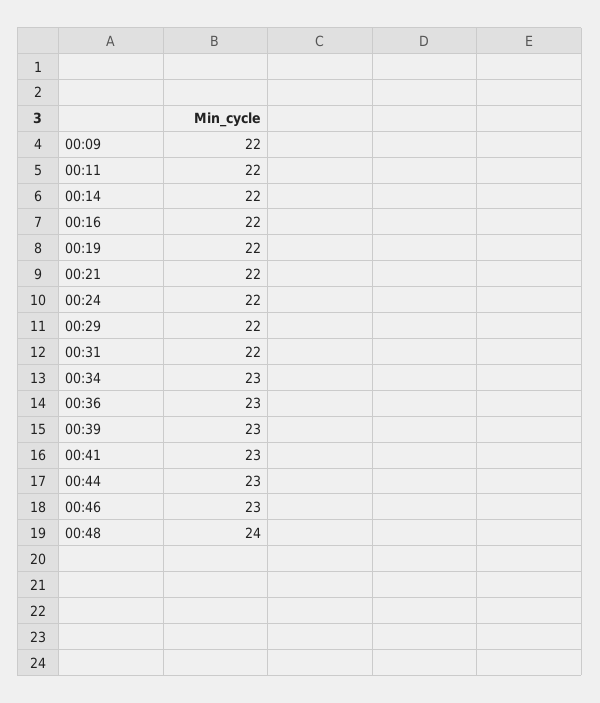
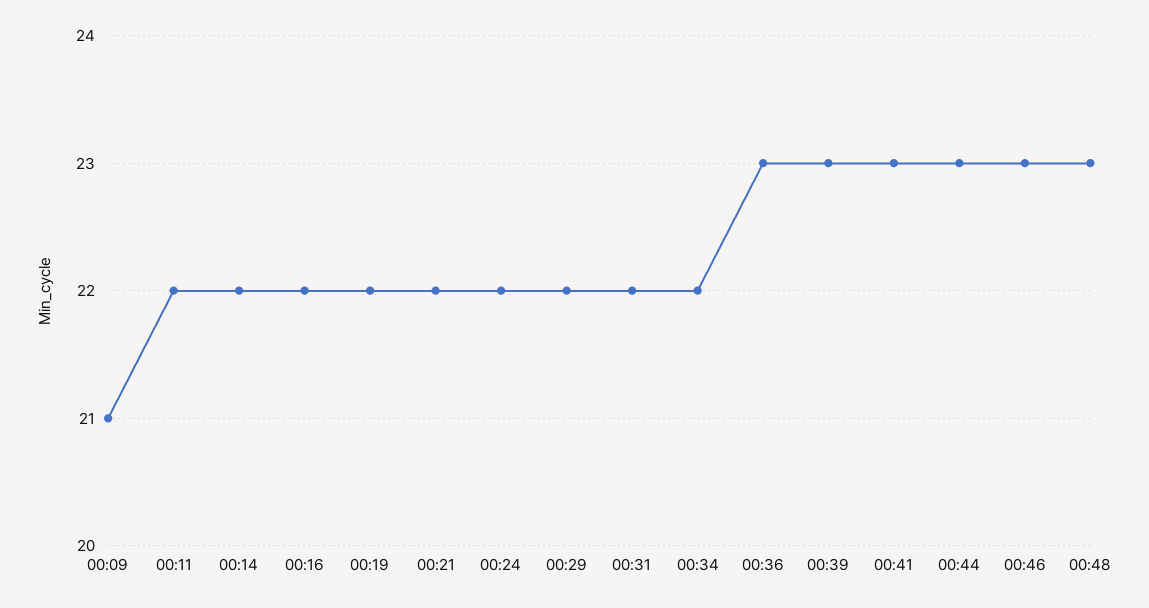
00:09: 22 -> 21
00:34: 23 -> 22
00:48: 24 -> 23

